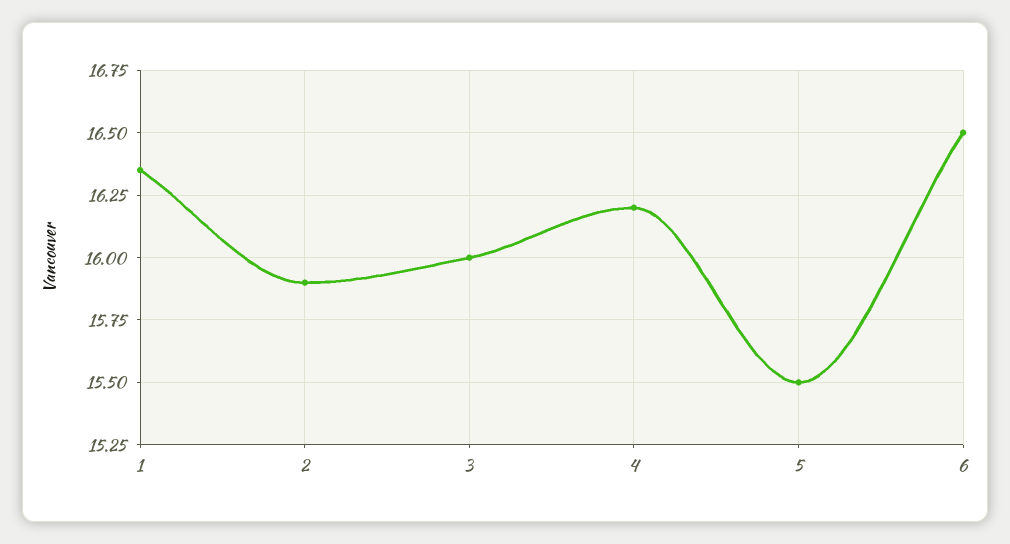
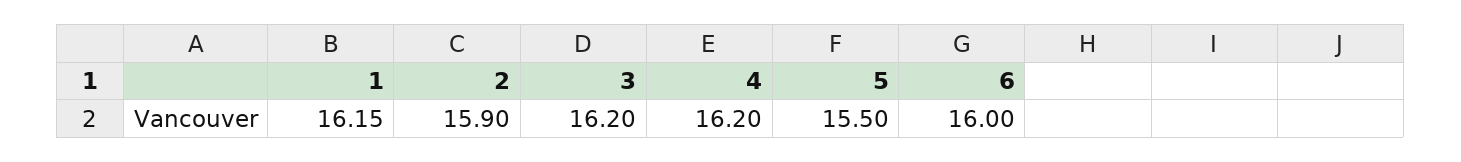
1: 16.35 -> 16.15
3: 16 -> 16.2
6: 16.5 -> 16

